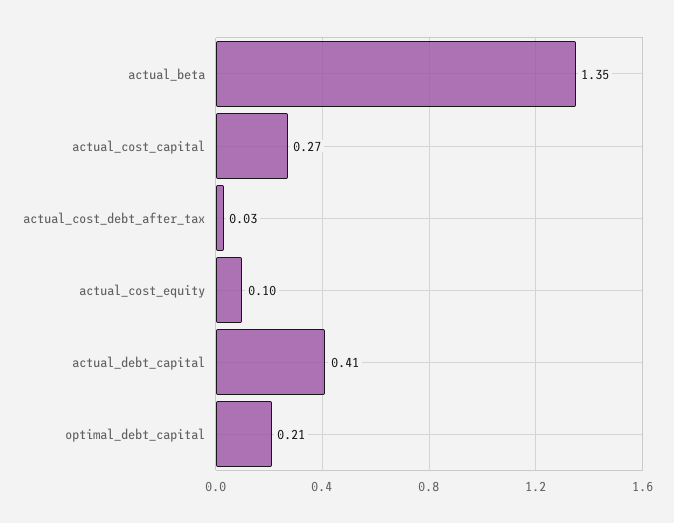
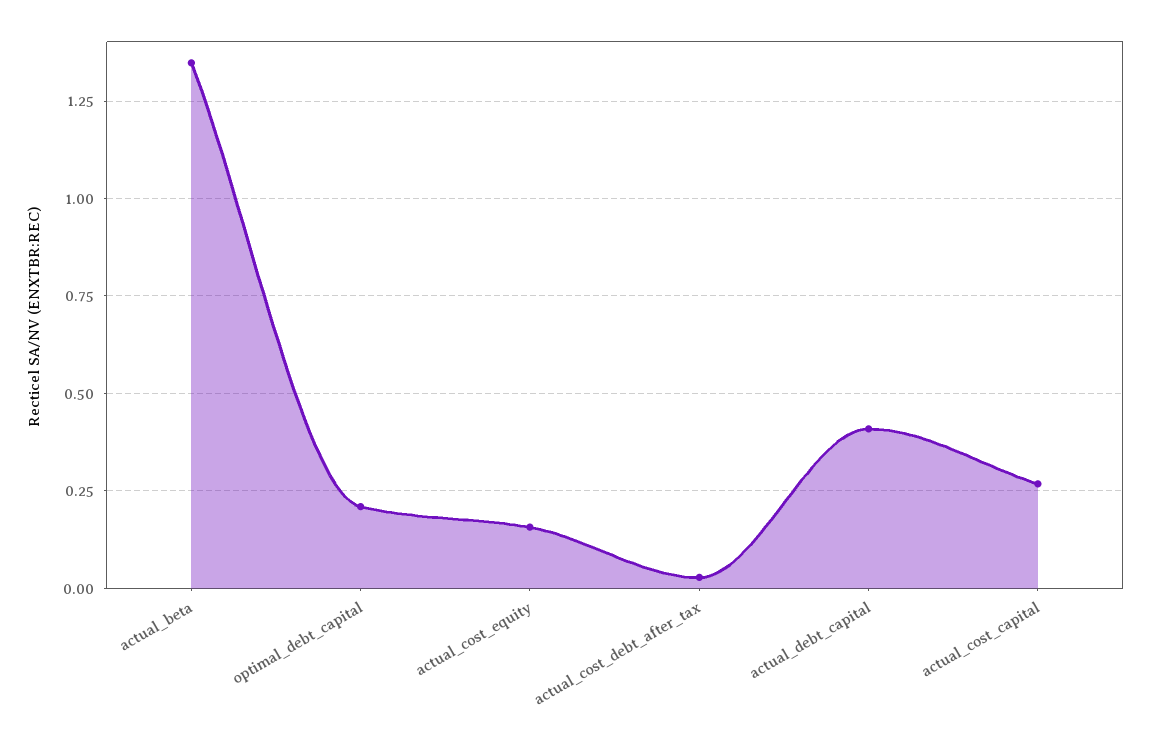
actual_cost_equity: 0.1 -> 0.15

